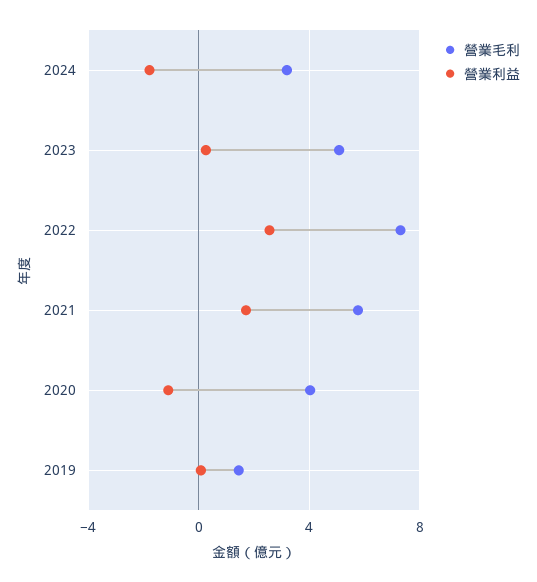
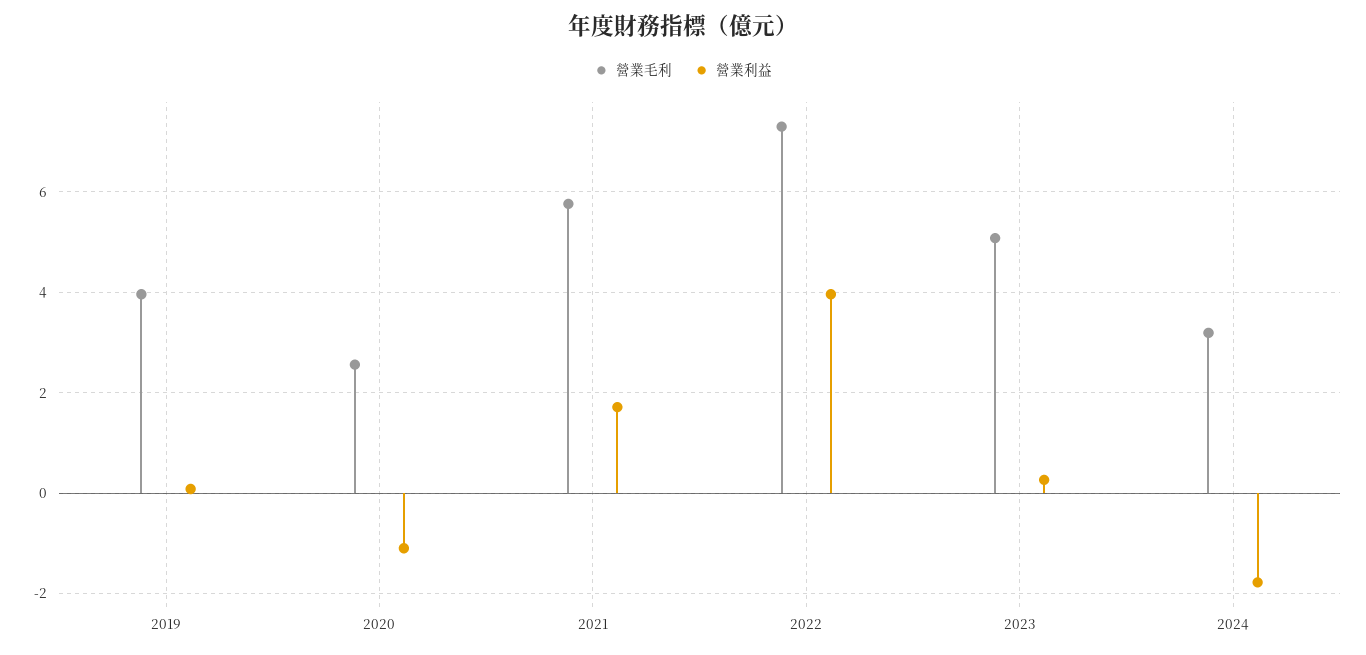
營業利益, 2022: 2.5 -> 4
營業毛利, 2020: 4 -> 2.6
營業毛利, 2019: 1.5 -> 4

